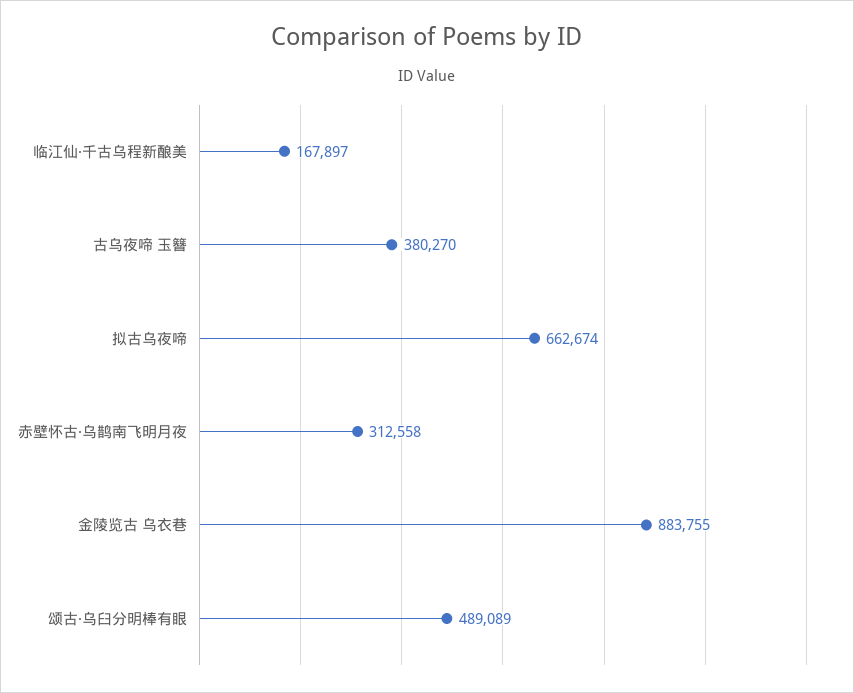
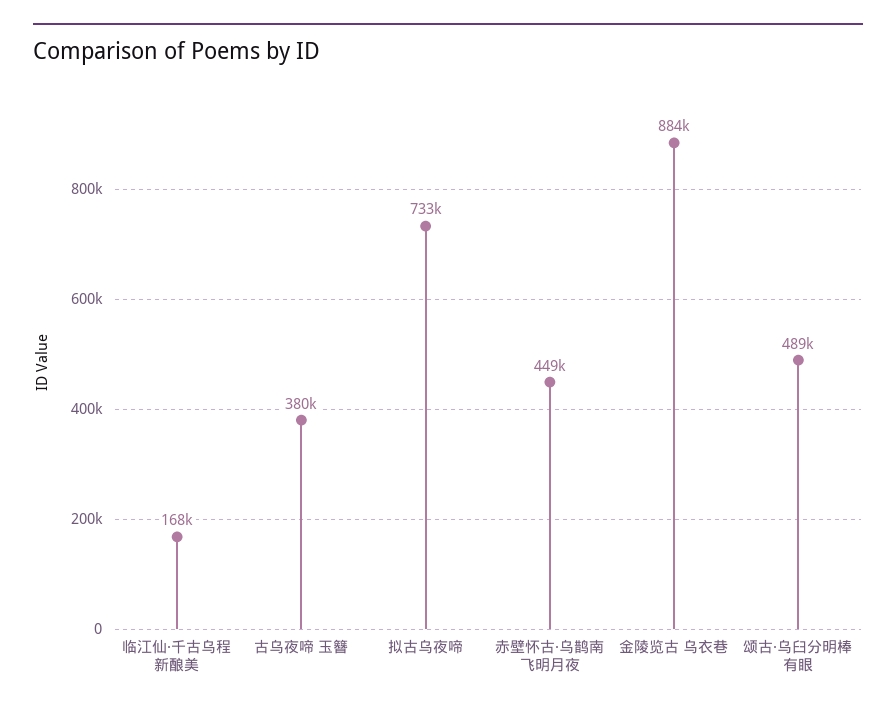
拟古乌夜啼: 662674 -> 733000
赤壁怀古·乌鹊南飞明月夜: 312558 -> 449000

